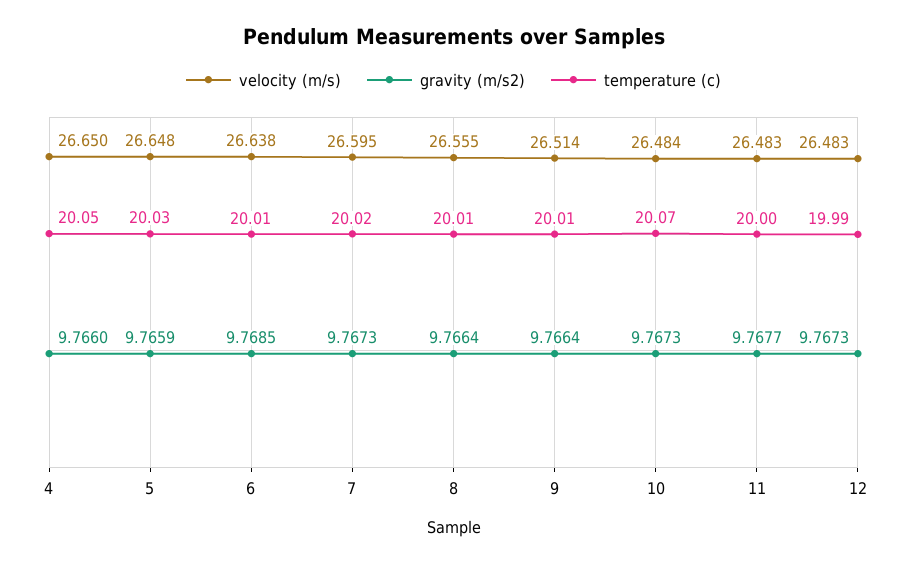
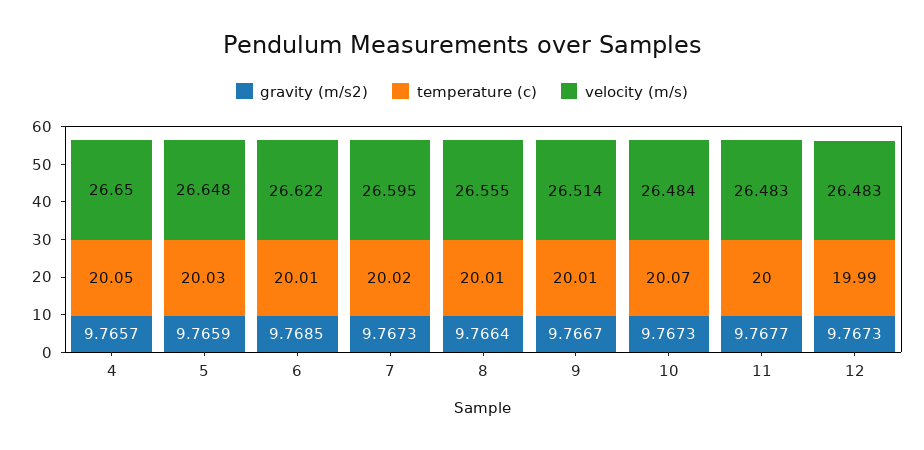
gravity (m/s2), 4: 9.766 -> 9.7657
velocity (m/s), 6: 26.638 -> 26.622
gravity (m/s2), 9: 9.7664 -> 9.7667

